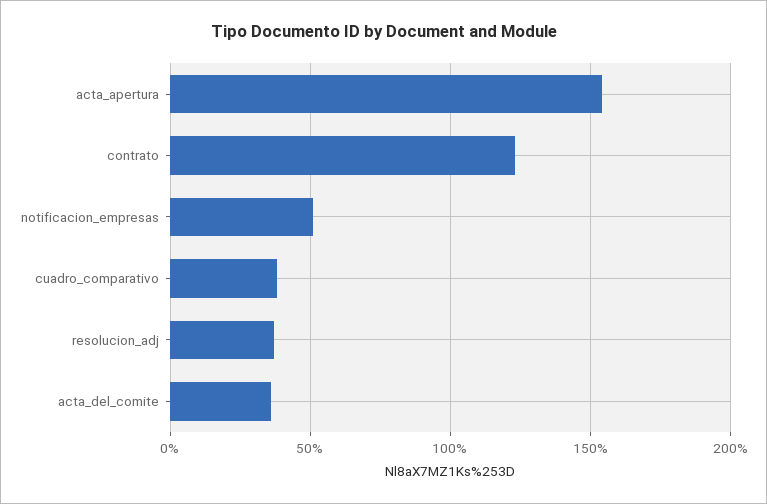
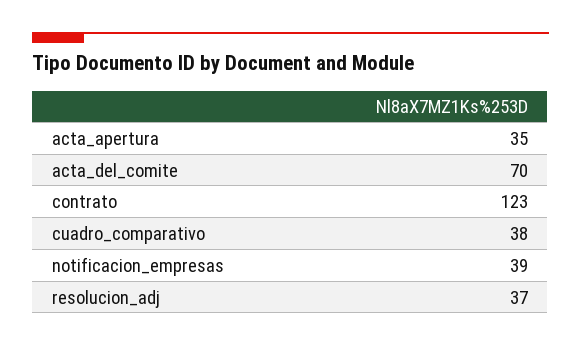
acta_apertura: 155 -> 35
notificacion_empresas: 50 -> 39
acta_del_comite: 35 -> 70

